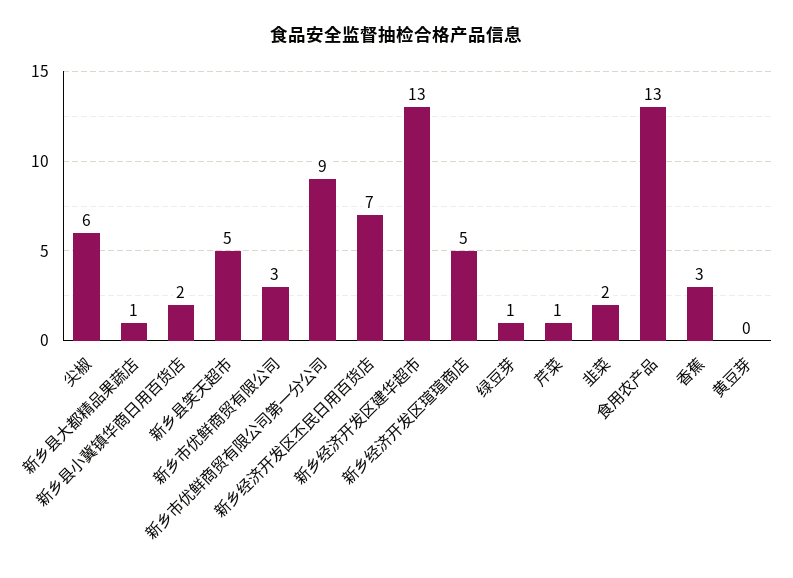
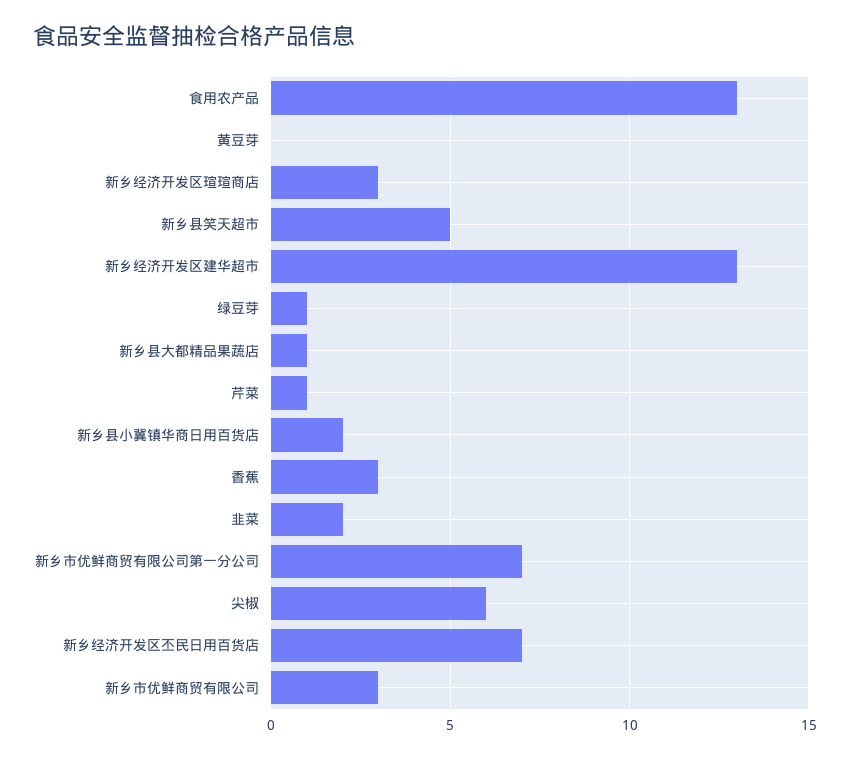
新乡市优鲜商贸有限公司第一分公司: 9 -> 7
新乡经济开发区瑄瑄商店: 5 -> 3

